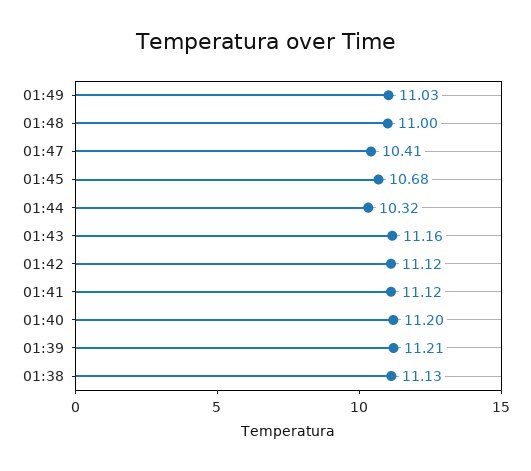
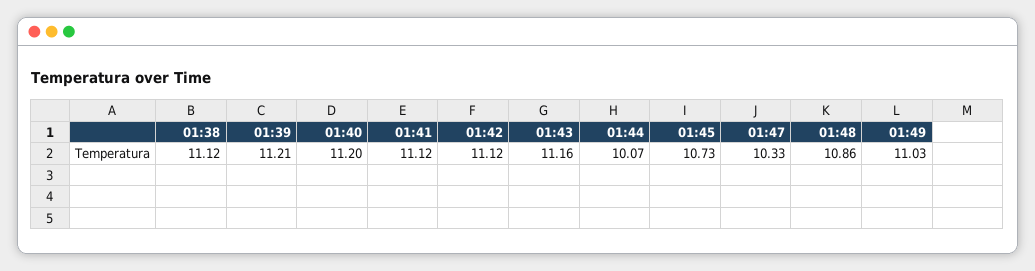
01:48: 11 -> 10.86
01:47: 10.41 -> 10.33
01:45: 10.68 -> 10.73
01:44: 10.32 -> 10.07
01:38: 11.13 -> 11.12

